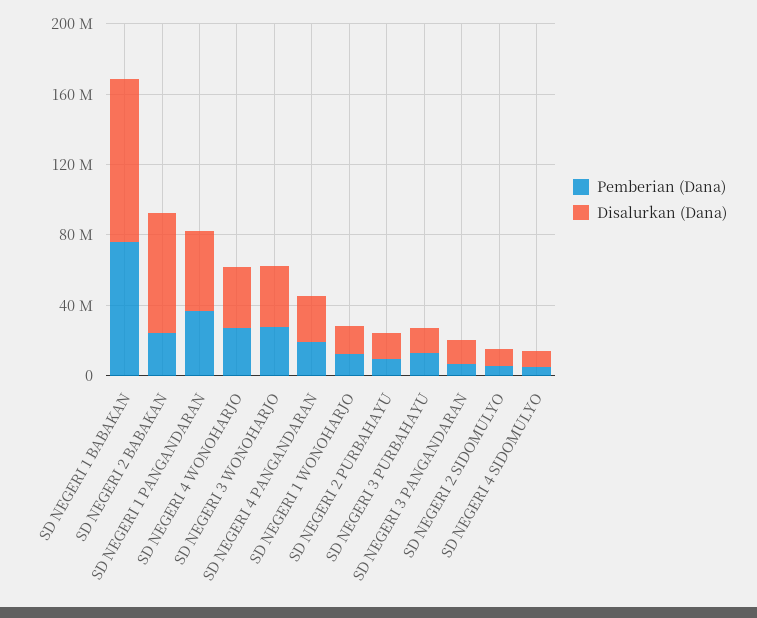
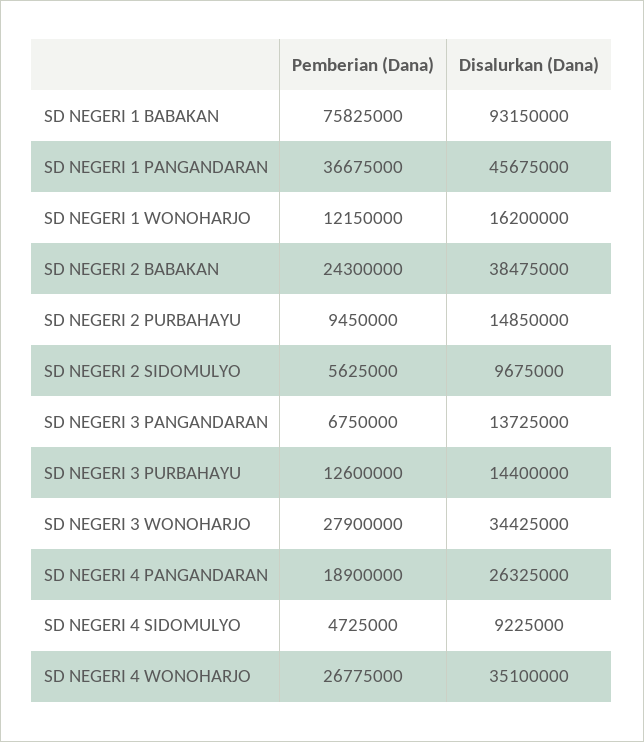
Disalurkan (Dana), SD NEGERI 2 BABAKAN: 70000000 -> 38475000

